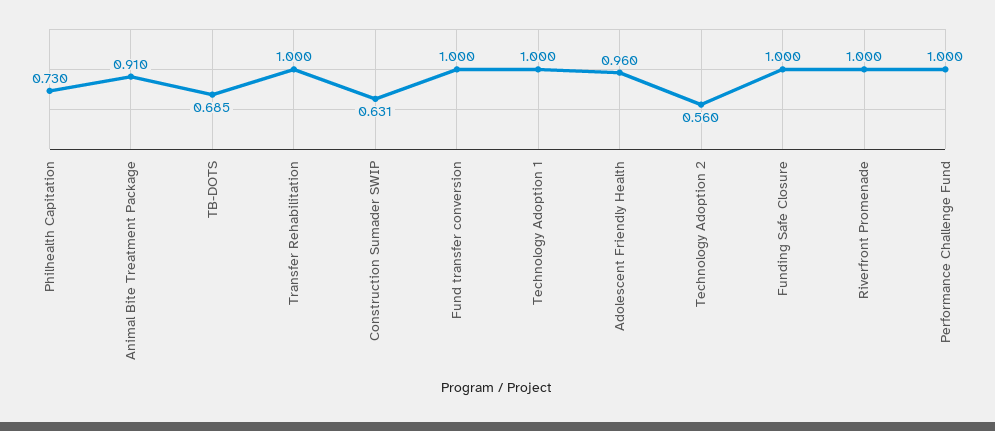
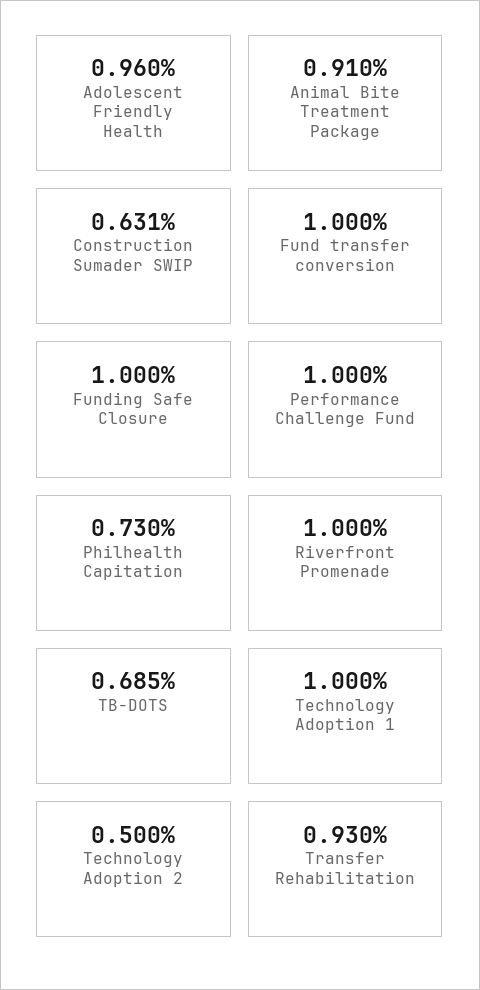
Transfer Rehabilitation: 1 -> 0.93
Technology Adoption 2: 0.56 -> 0.5

